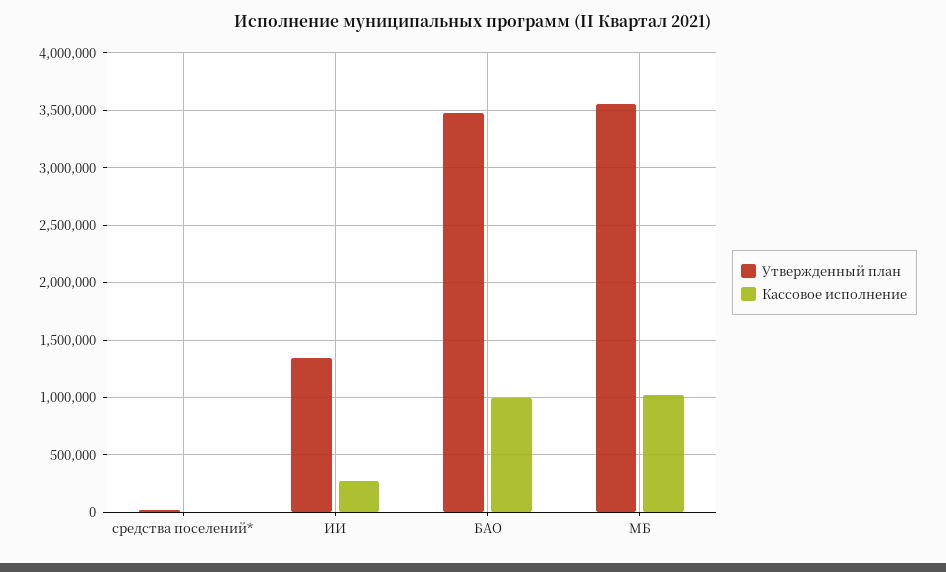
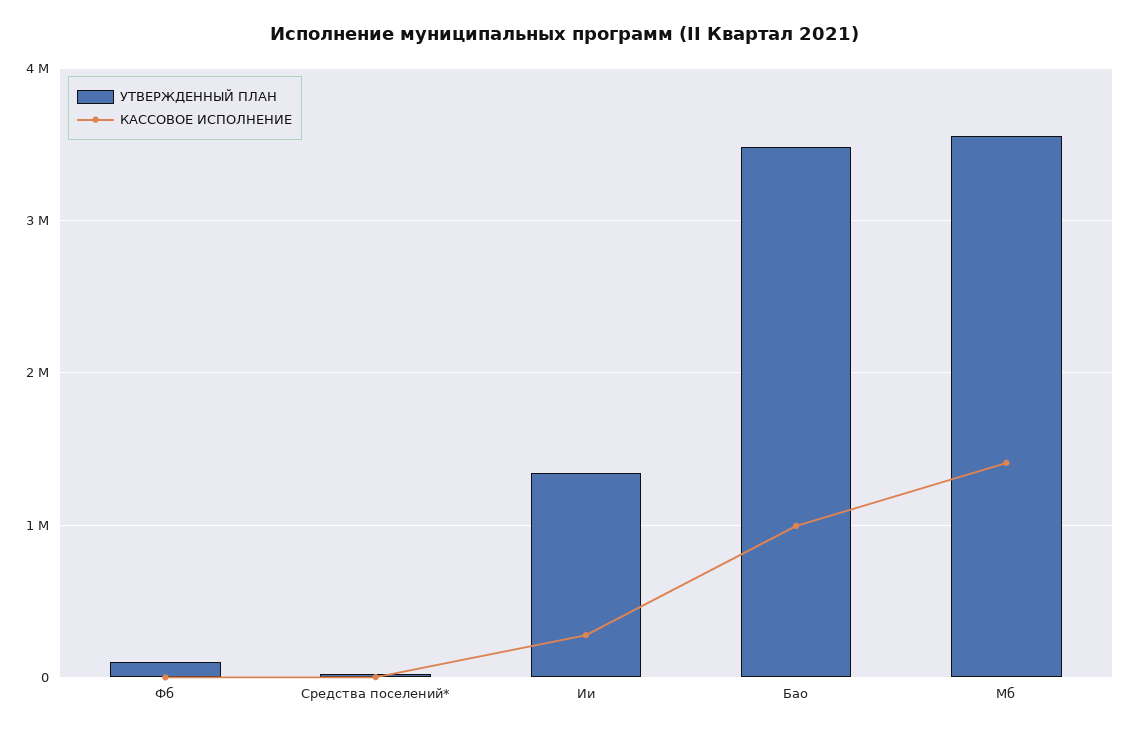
Кассовое исполнение, МБ: 1000000 -> 1400000
Утвержденный план, Фб: none -> 100000
Кассовое исполнение, Фб: none -> 0

